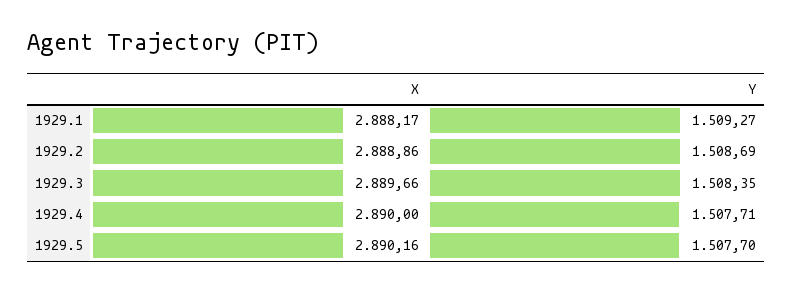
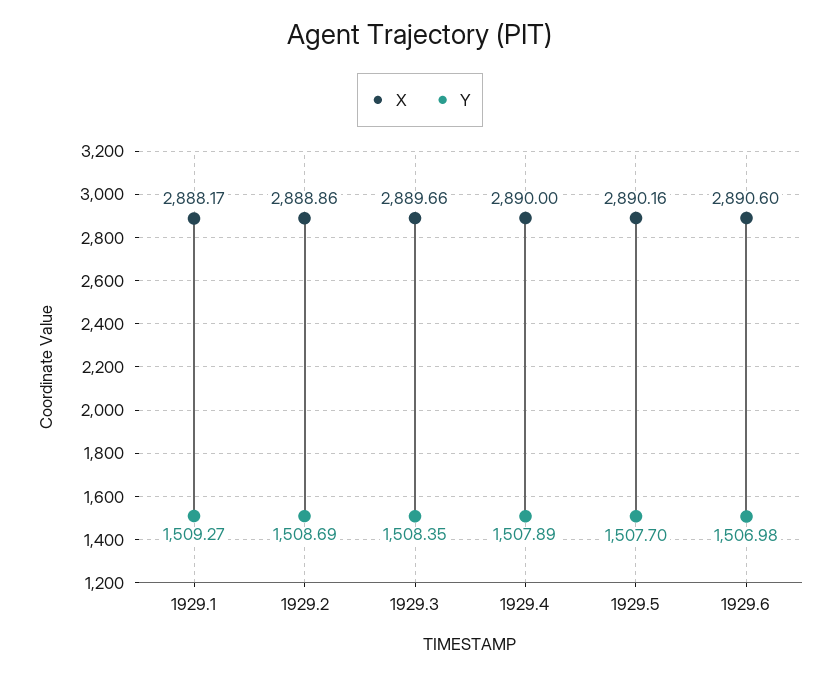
Y, 1929.4: 1507.71 -> 1507.89
X, 1929.6: none -> 2890.6
Y, 1929.6: none -> 1506.98

